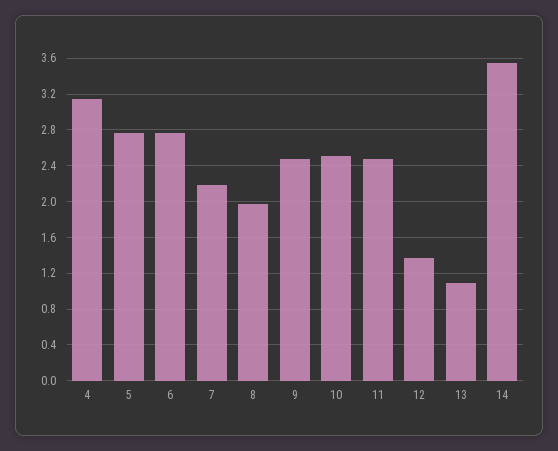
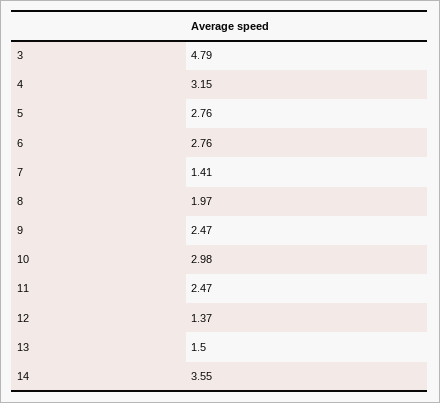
7: 2.2 -> 1.41
10: 2.5 -> 2.98
13: 1.1 -> 1.5
3: none -> 4.79

